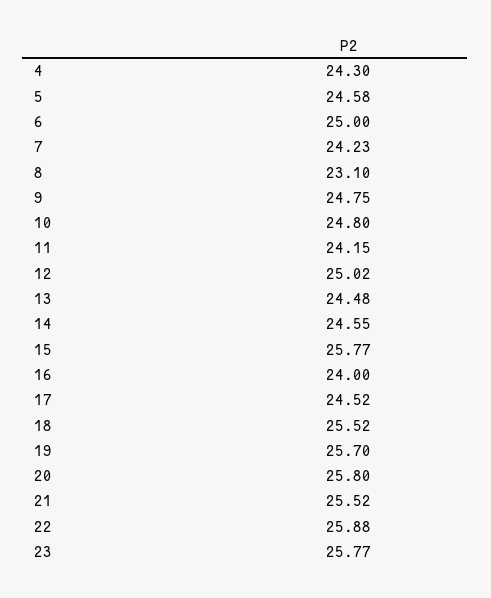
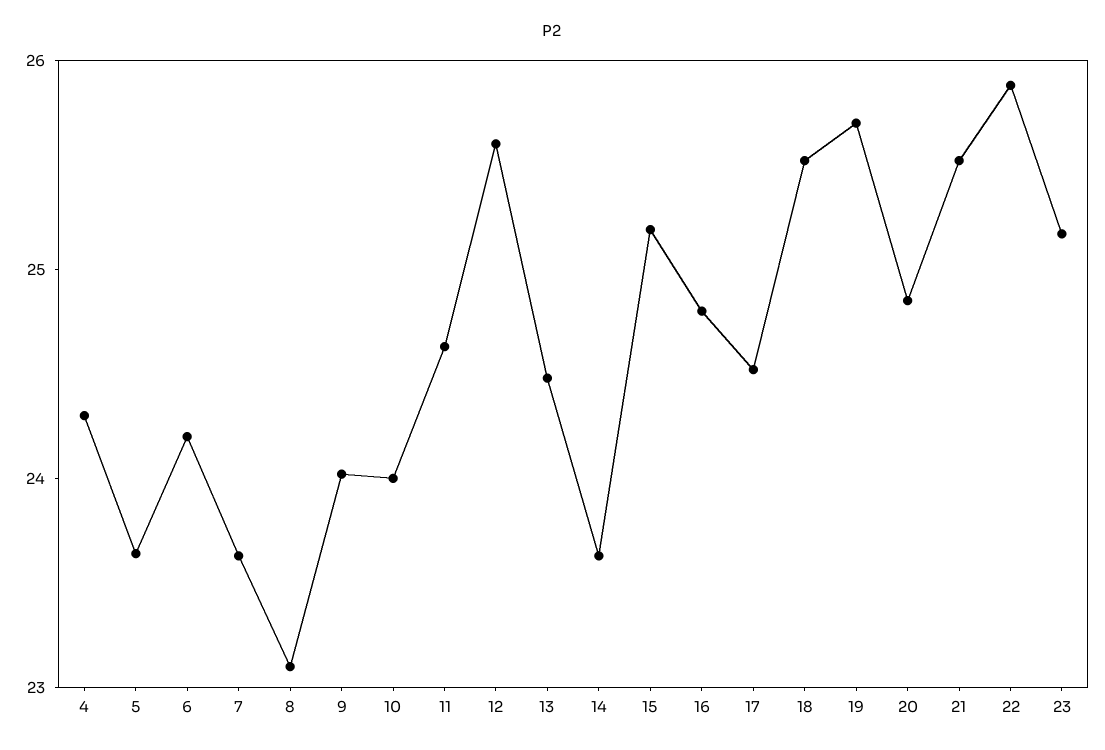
5: 24.58 -> 23.6
6: 25 -> 24.2
7: 24.23 -> 23.6
9: 24.75 -> 24
10: 24.8 -> 24
11: 24.15 -> 24.6
12: 25.02 -> 25.6
14: 24.55 -> 23.6
15: 25.77 -> 25.2
16: 24 -> 24.8
20: 25.8 -> 24.8
23: 25.77 -> 25.2

